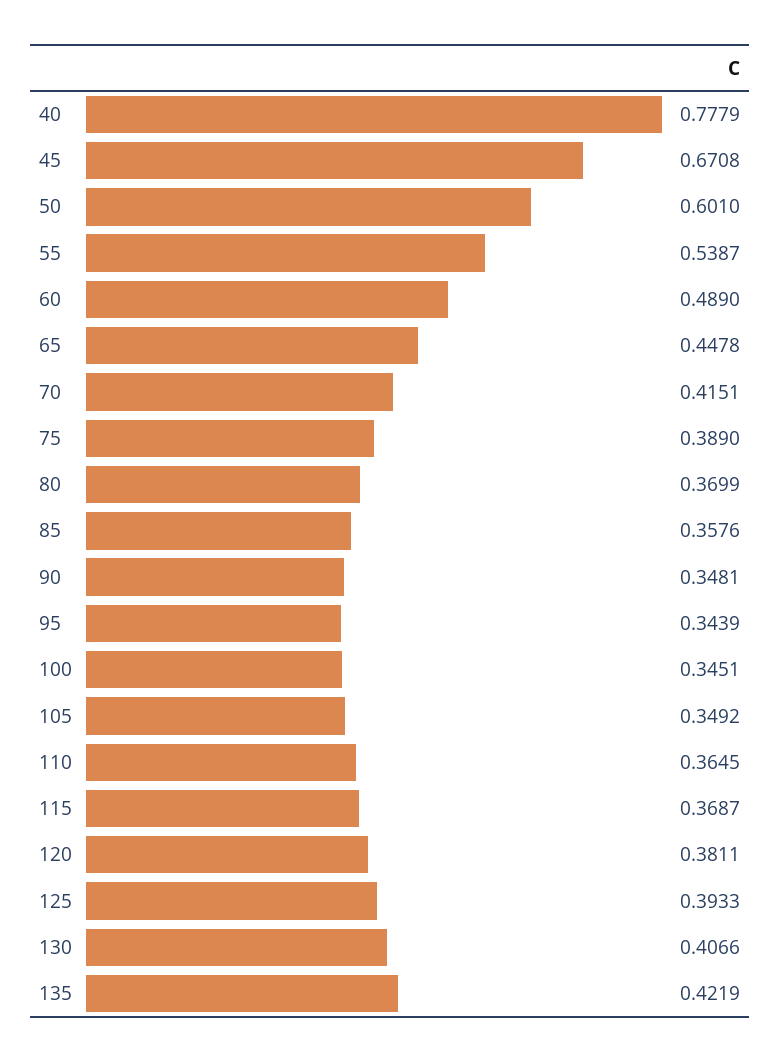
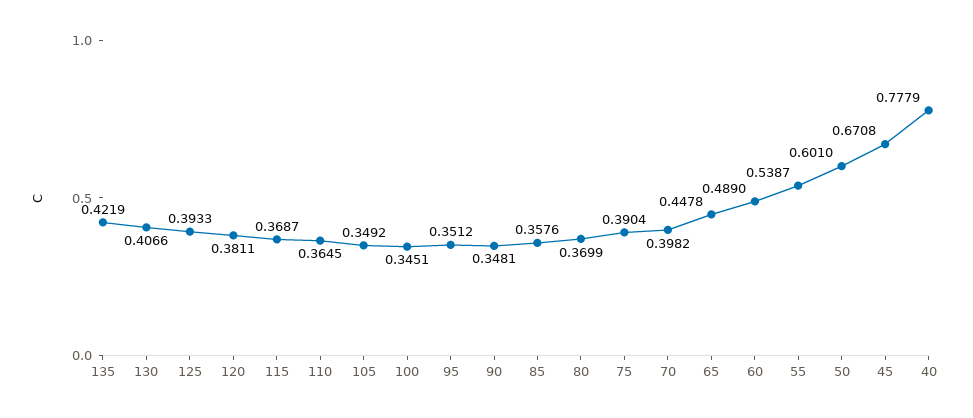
70: 0.4151 -> 0.3982
75: 0.389 -> 0.3904
95: 0.3439 -> 0.3512

